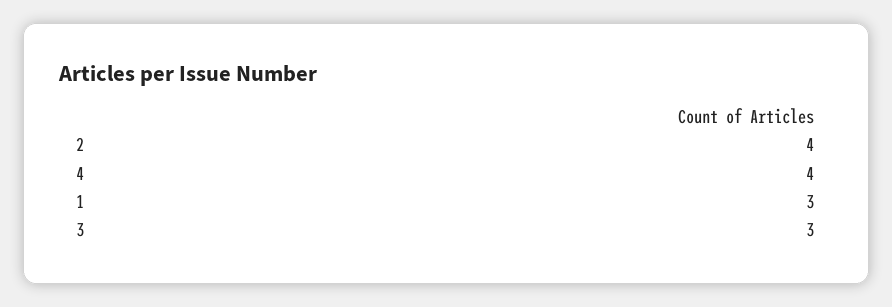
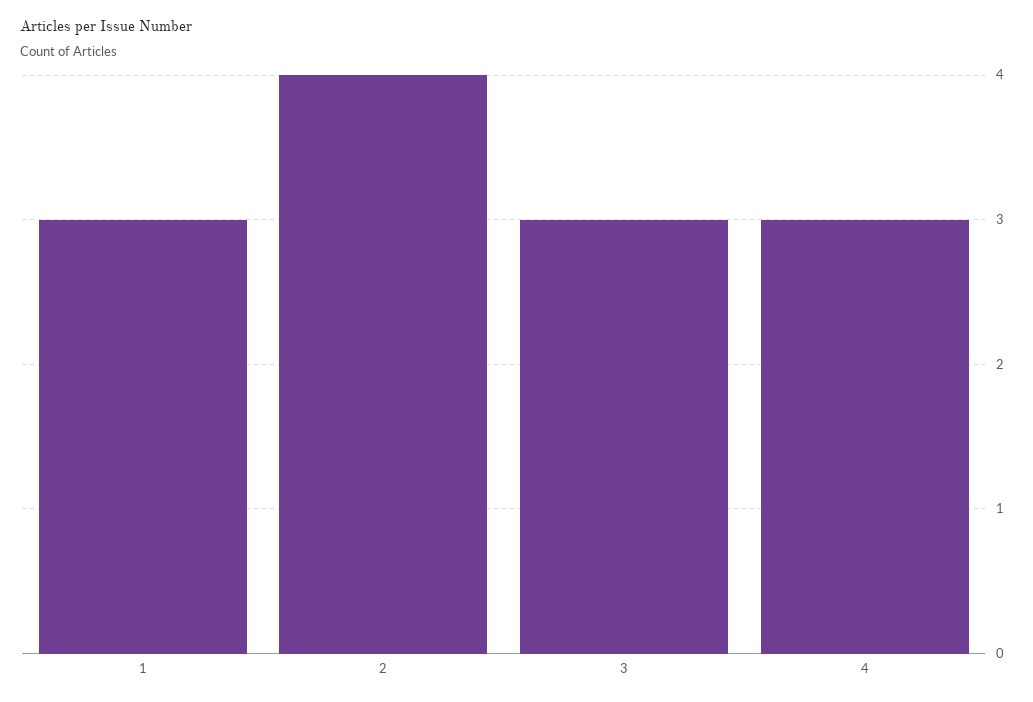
4: 4 -> 3

